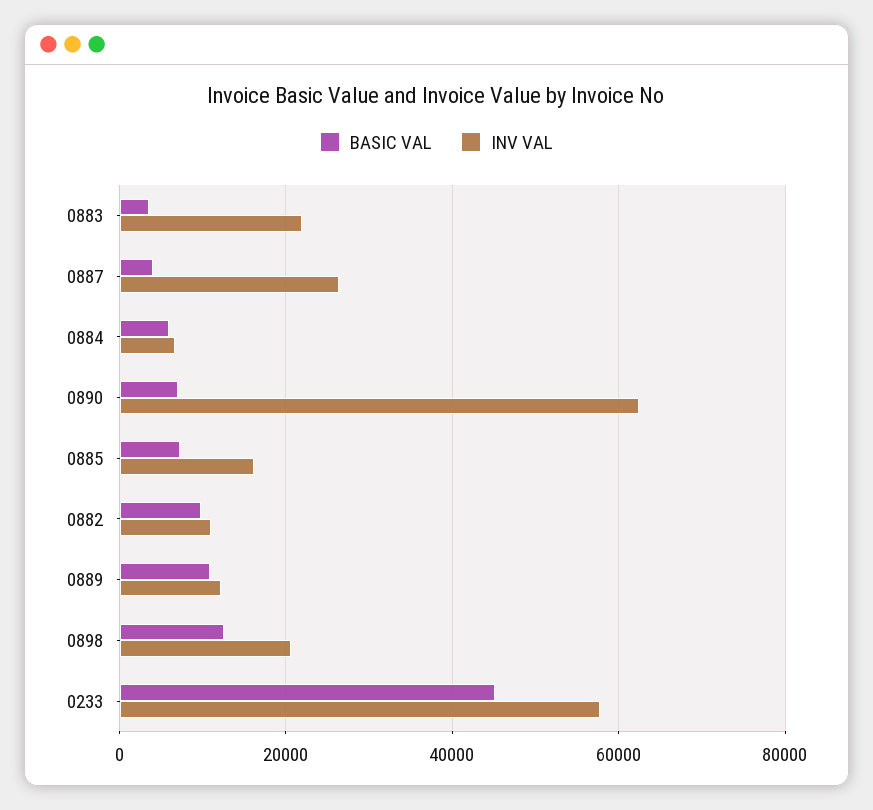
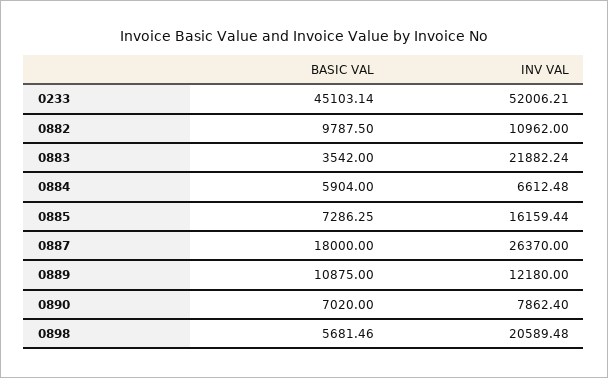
BASIC VAL, 0887: 4000 -> 18000
INV VAL, 0890: 62000 -> 7862.4
BASIC VAL, 0898: 12000 -> 5681.46
INV VAL, 0233: 58000 -> 52006.21

